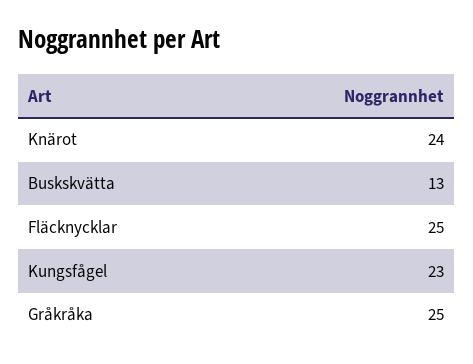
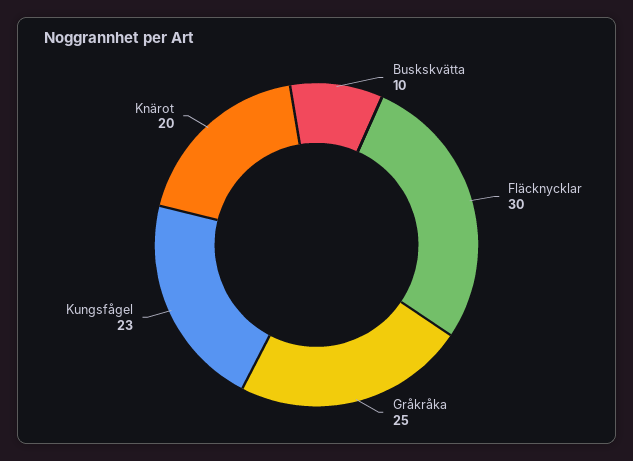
Knärot: 24 -> 20
Buskskvätta: 13 -> 10
Fläcknycklar: 25 -> 30

